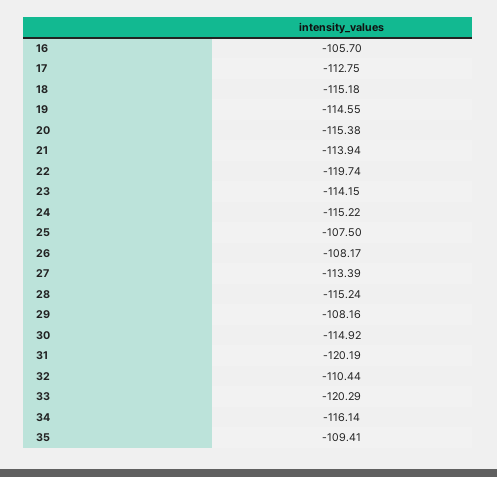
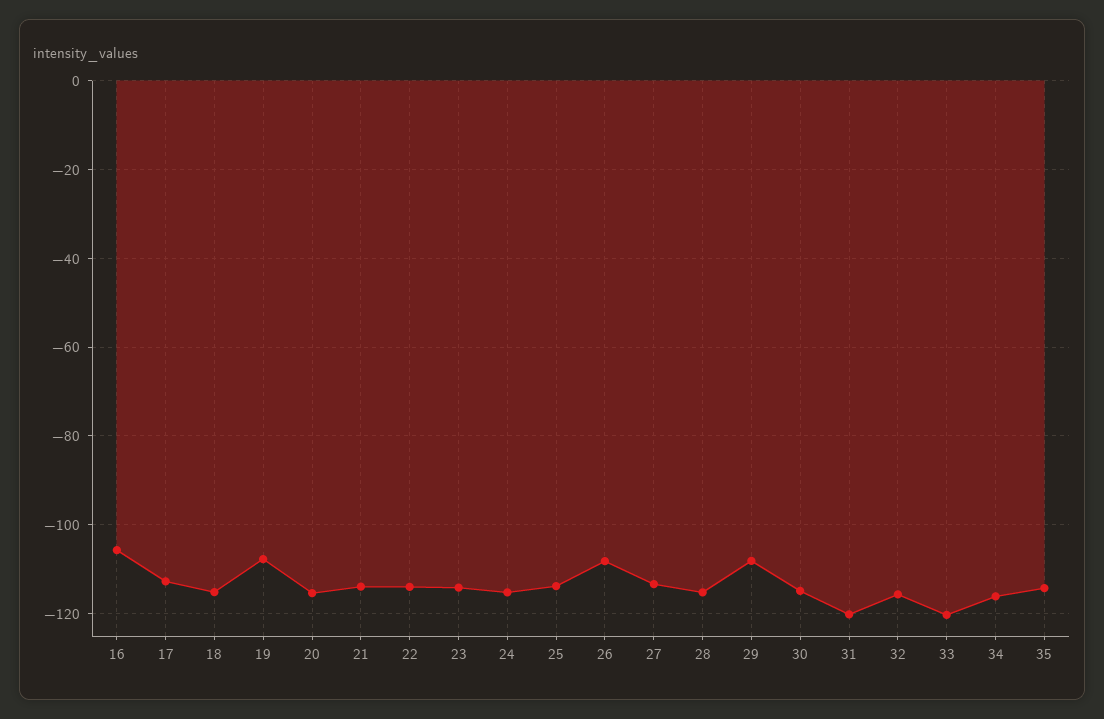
19: -114.55 -> -108
22: -119.74 -> -114
25: -107.5 -> -114
32: -110.44 -> -116
35: -109.41 -> -114

